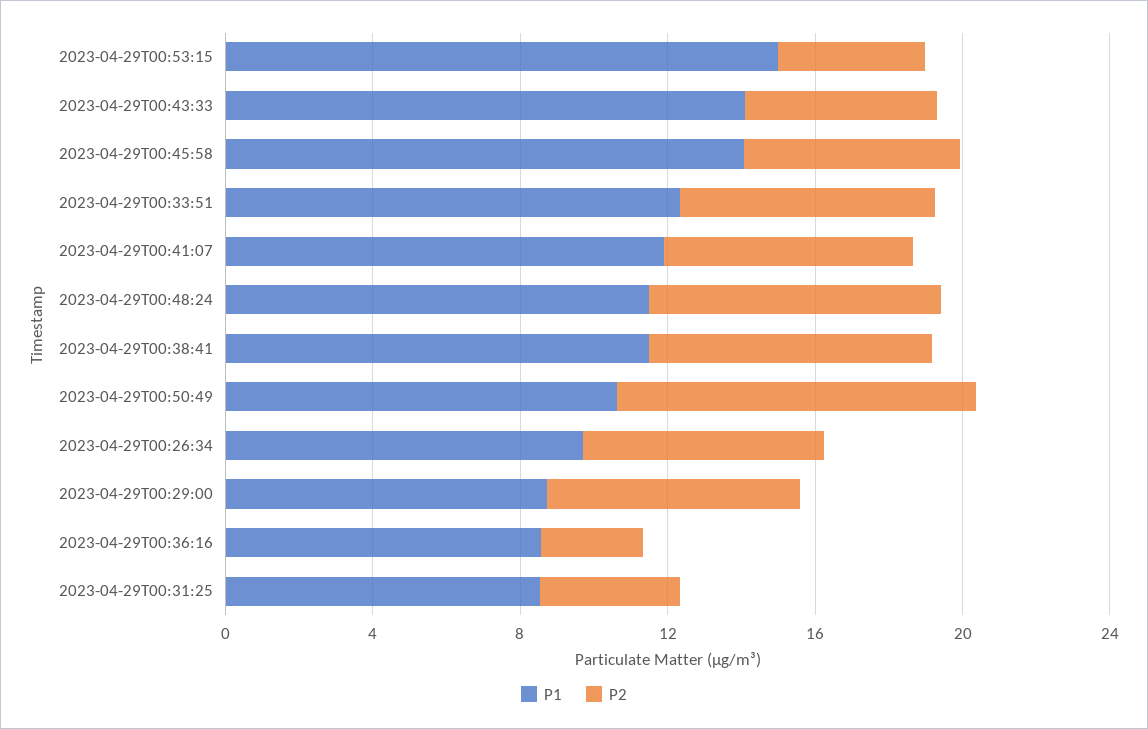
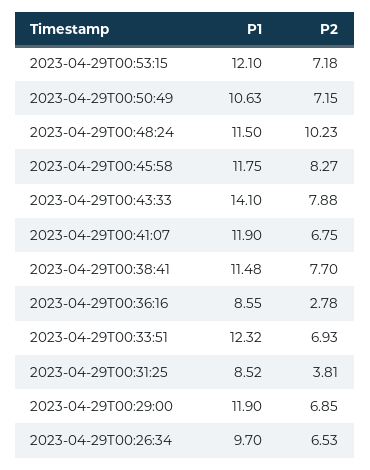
P1, 2023-04-29T00:53:15: 15 -> 12.1
P2, 2023-04-29T00:53:15: 4 -> 7.18
P2, 2023-04-29T00:43:33: 5 -> 7.88
P1, 2023-04-29T00:45:58: 14 -> 11.75
P2, 2023-04-29T00:45:58: 6 -> 8.27
P2, 2023-04-29T00:48:24: 8 -> 10.23
P2, 2023-04-29T00:50:49: 10 -> 7.15
P1, 2023-04-29T00:29:00: 9 -> 11.9

